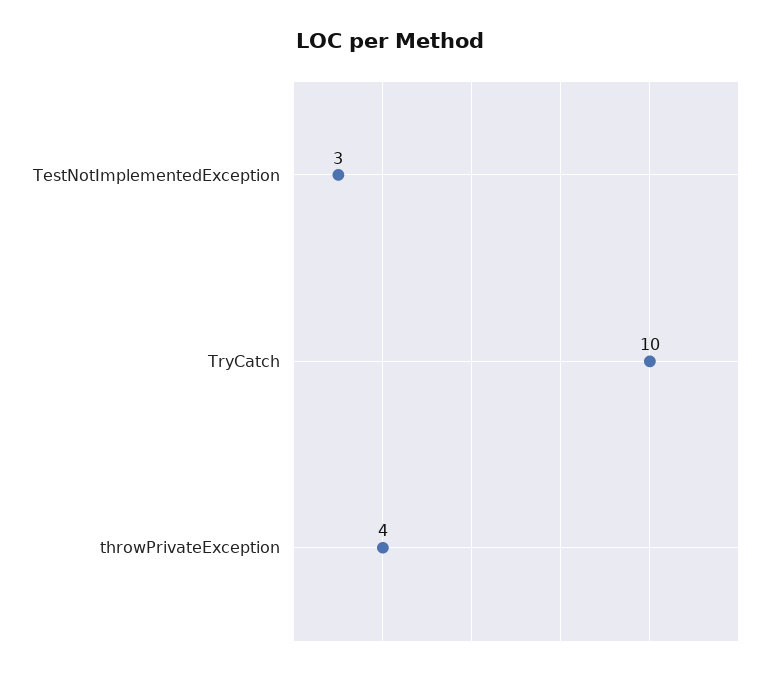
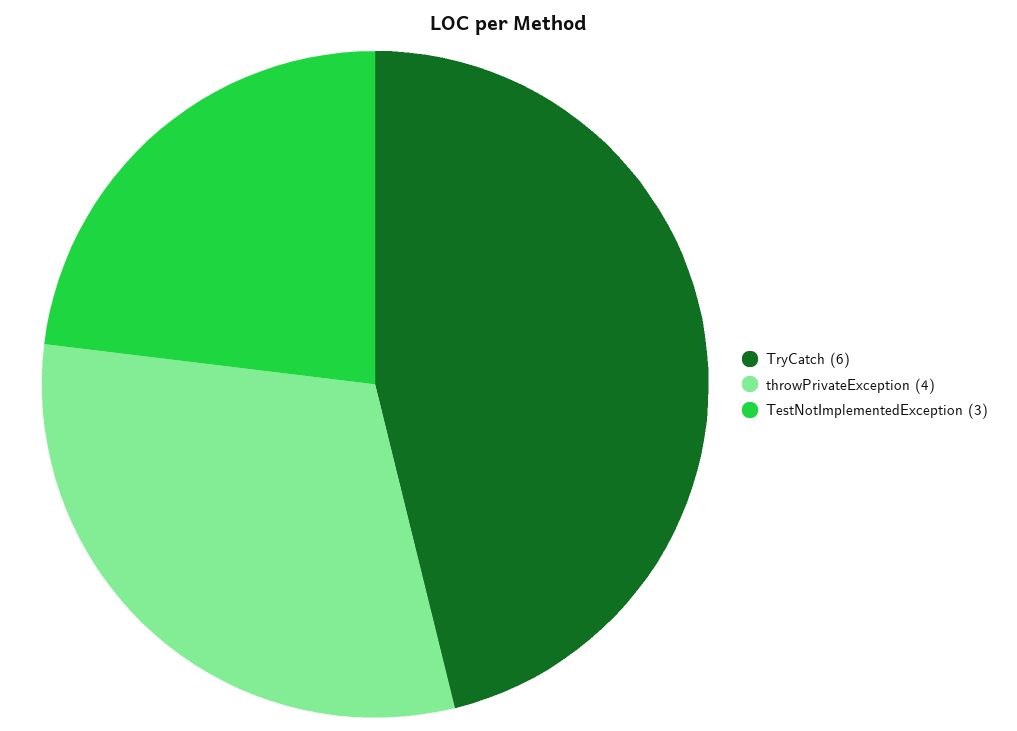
TryCatch: 10 -> 6

